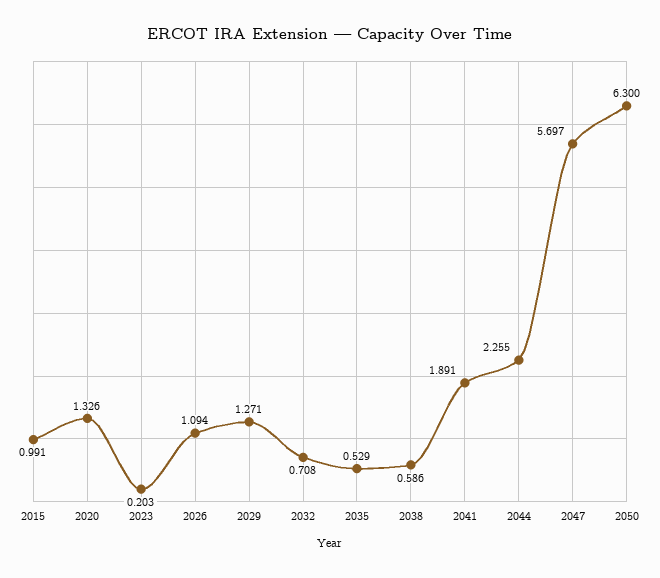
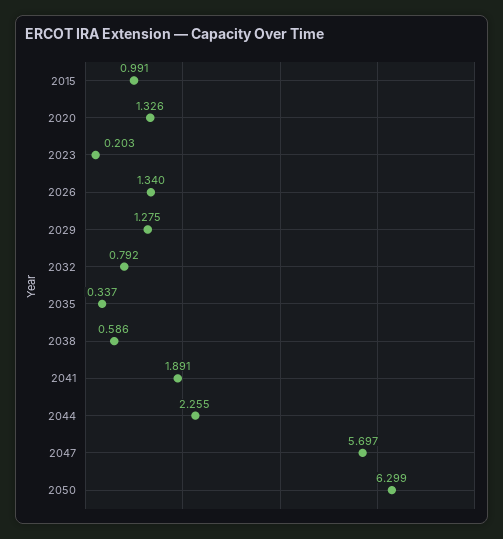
2026: 1.094 -> 1.34
2029: 1.271 -> 1.275
2032: 0.708 -> 0.792
2035: 0.529 -> 0.337
2050: 6.3 -> 6.299

